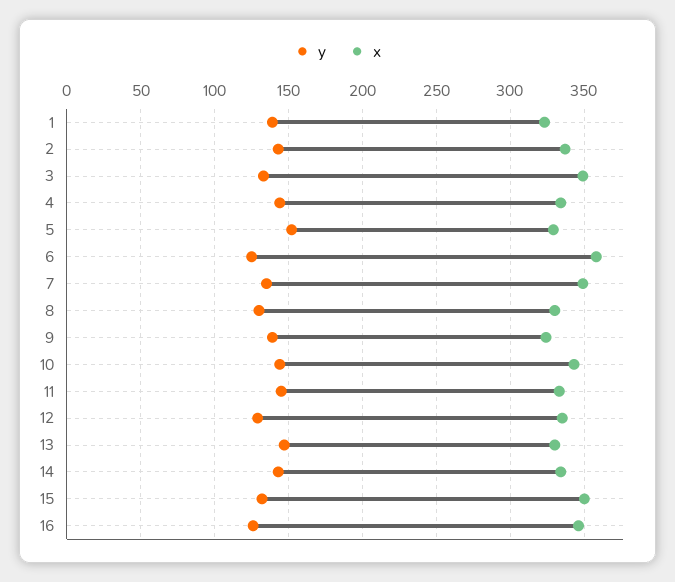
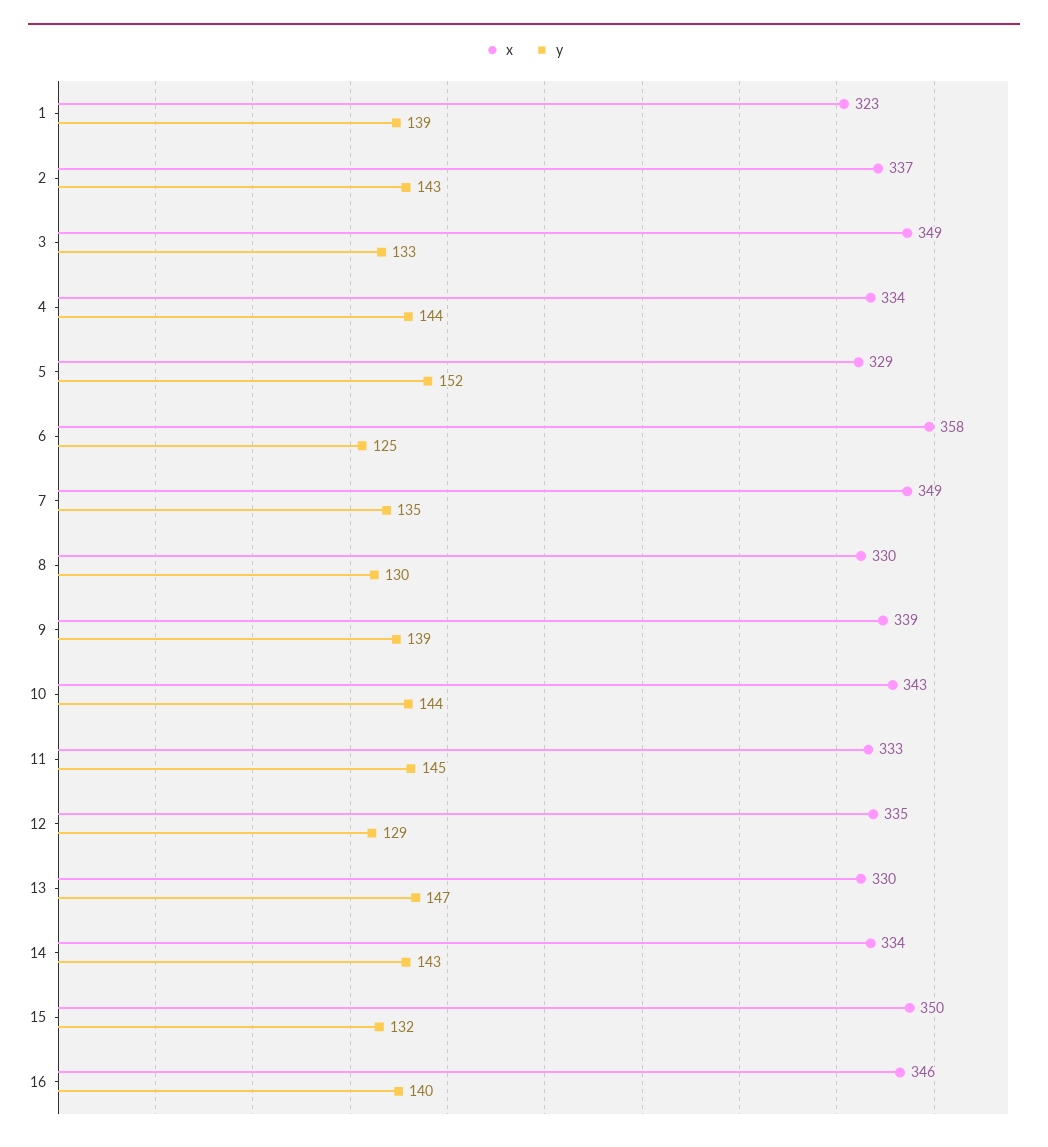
x, 9: 325 -> 339
y, 16: 125 -> 140

